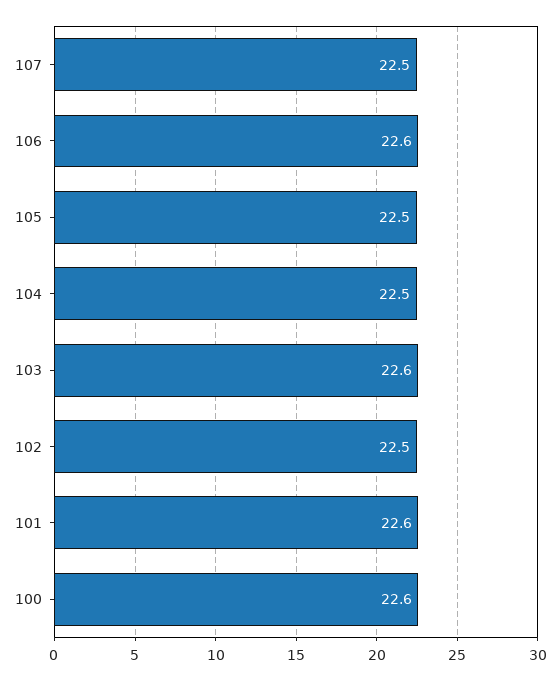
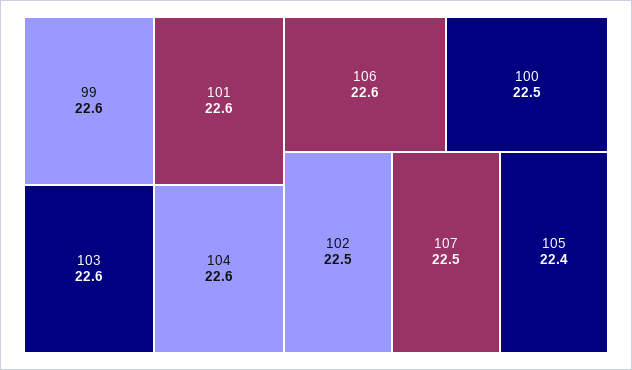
105: 22.5 -> 22.4
104: 22.5 -> 22.6
100: 22.6 -> 22.5
99: none -> 22.6

